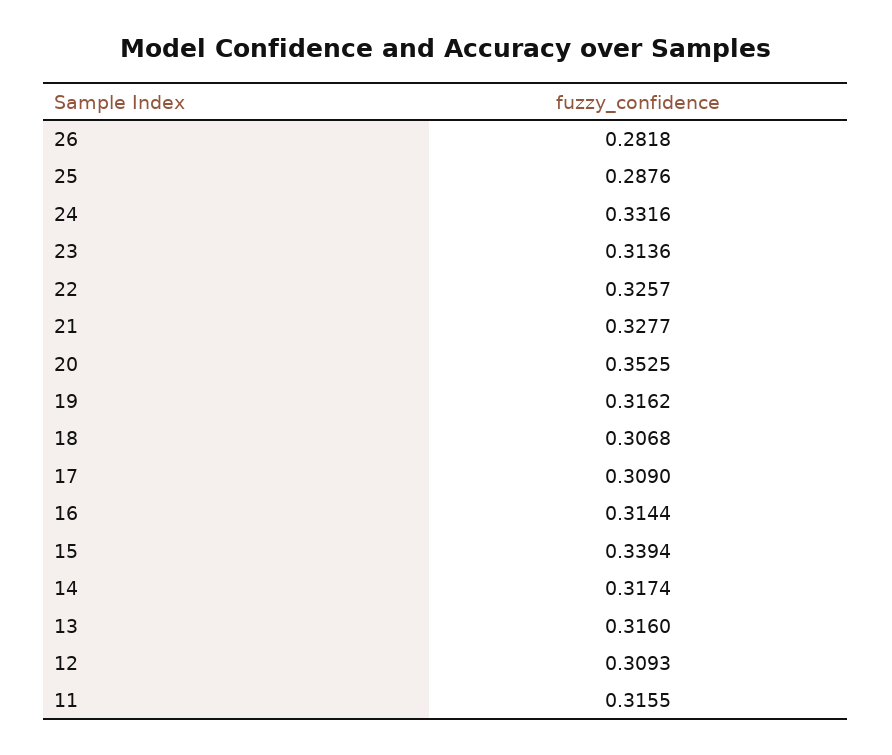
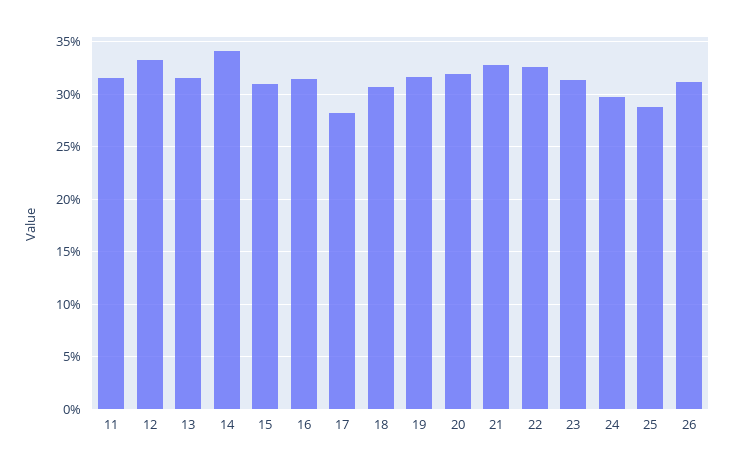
26: 0.2818 -> 0.31
24: 0.3316 -> 0.3
20: 0.3525 -> 0.32
17: 0.309 -> 0.28
15: 0.3394 -> 0.31
14: 0.3174 -> 0.34
12: 0.3093 -> 0.33

